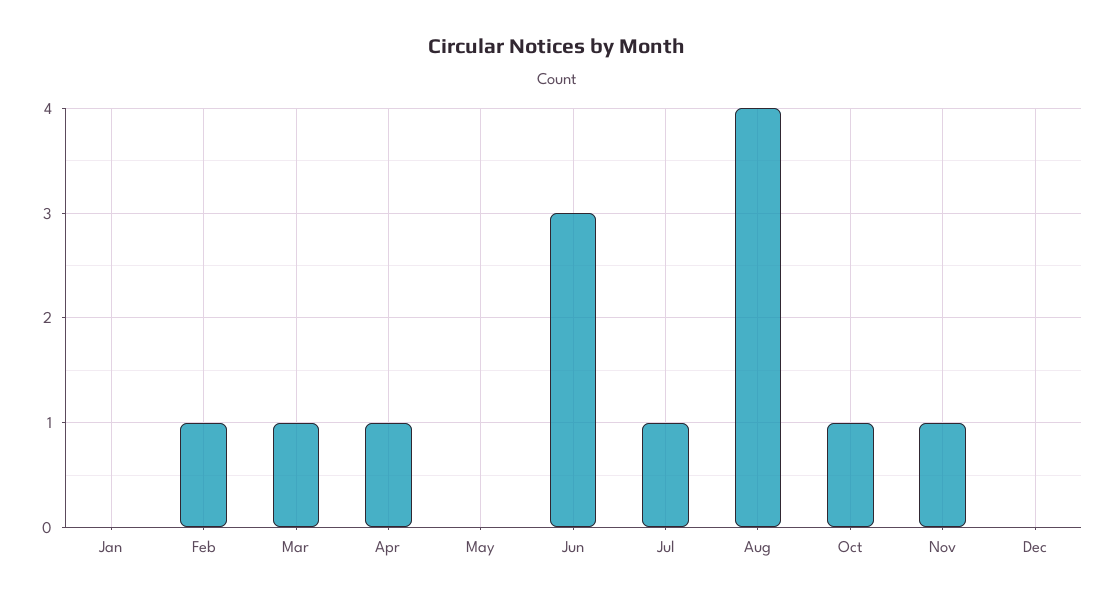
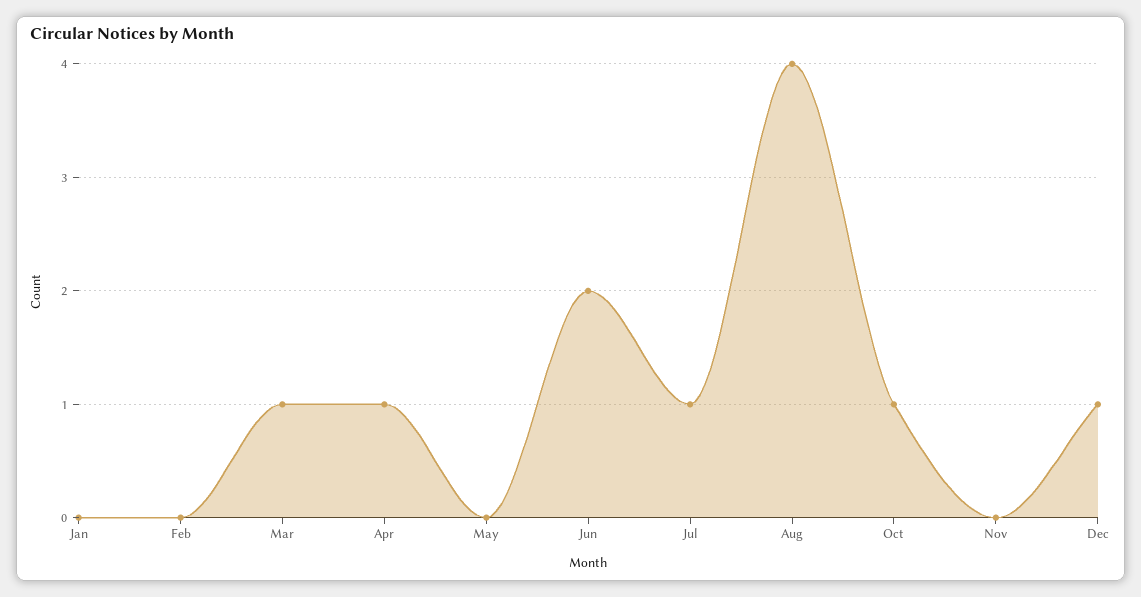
Feb: 1 -> 0
Jun: 3 -> 2
Nov: 1 -> 0
Dec: 0 -> 1

